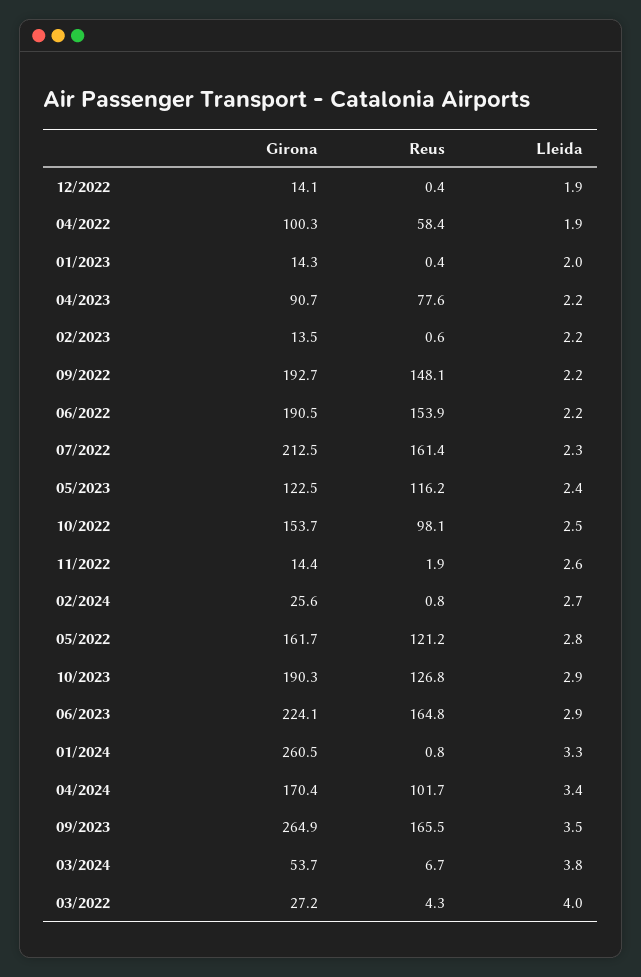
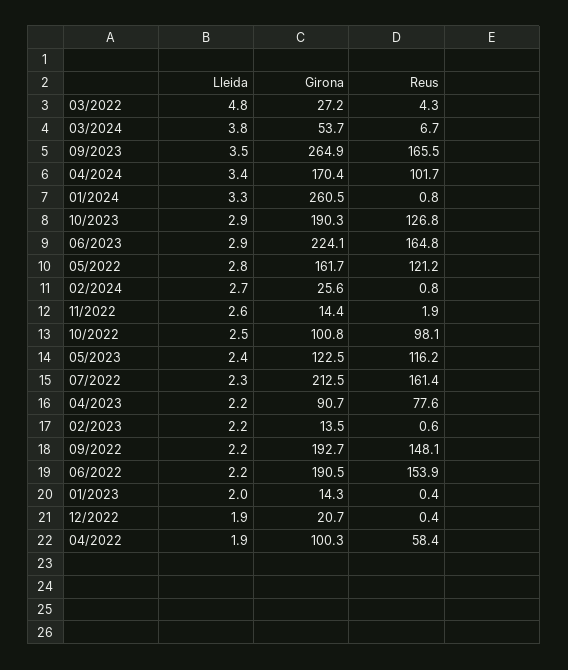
Girona, 12/2022: 14.1 -> 20.7
Girona, 10/2022: 153.7 -> 100.8
Lleida, 03/2022: 4 -> 4.8

